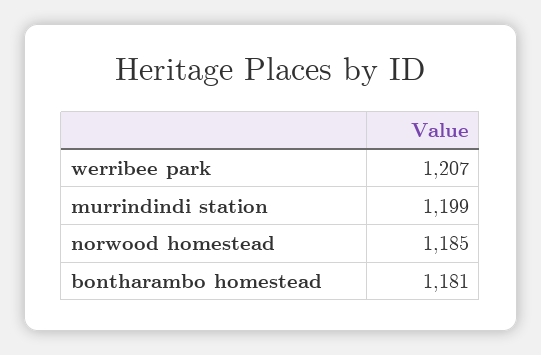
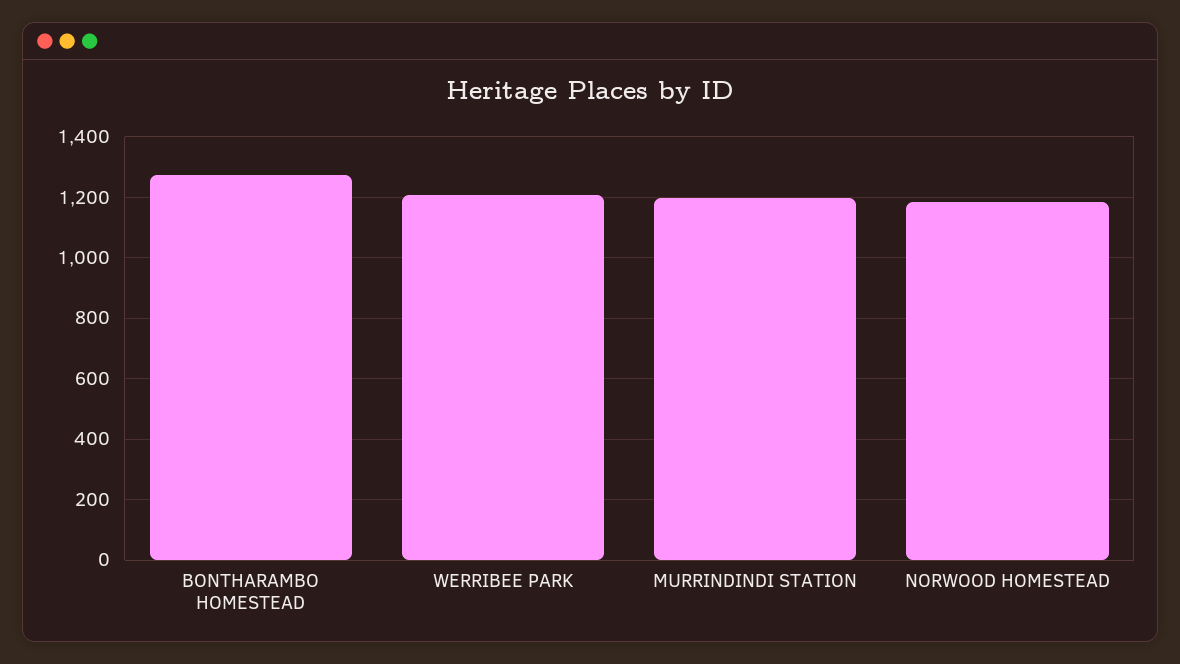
bontharambo homestead: 1181 -> 1280

